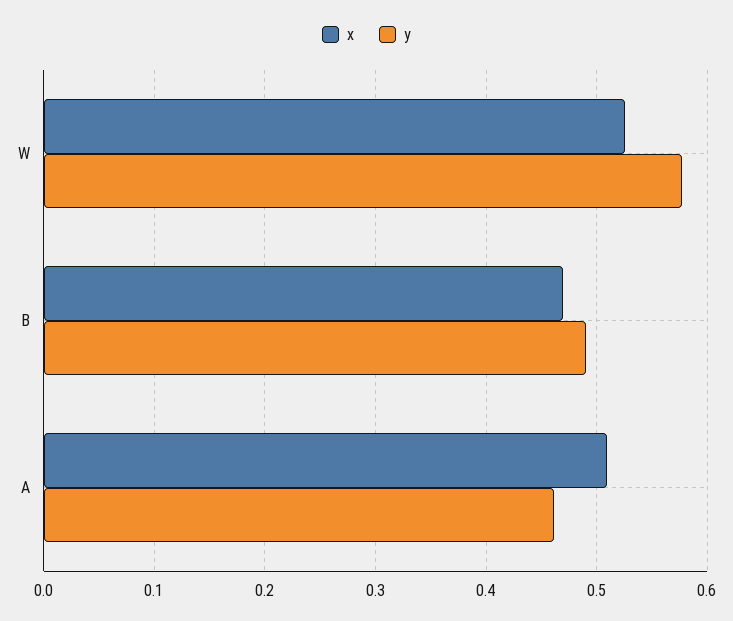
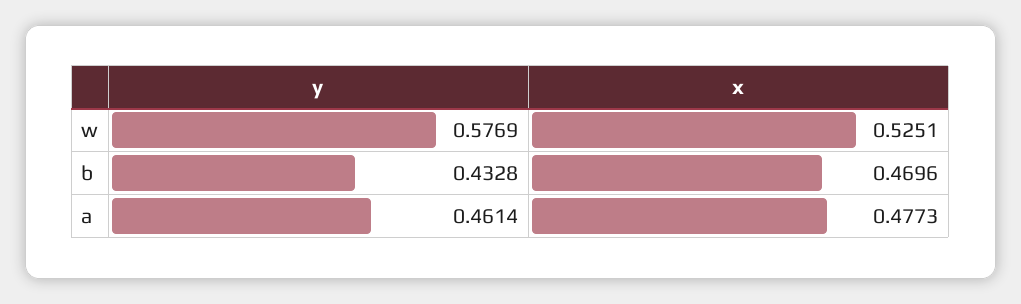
y, B: 0.49 -> 0.4328
x, A: 0.51 -> 0.4773

